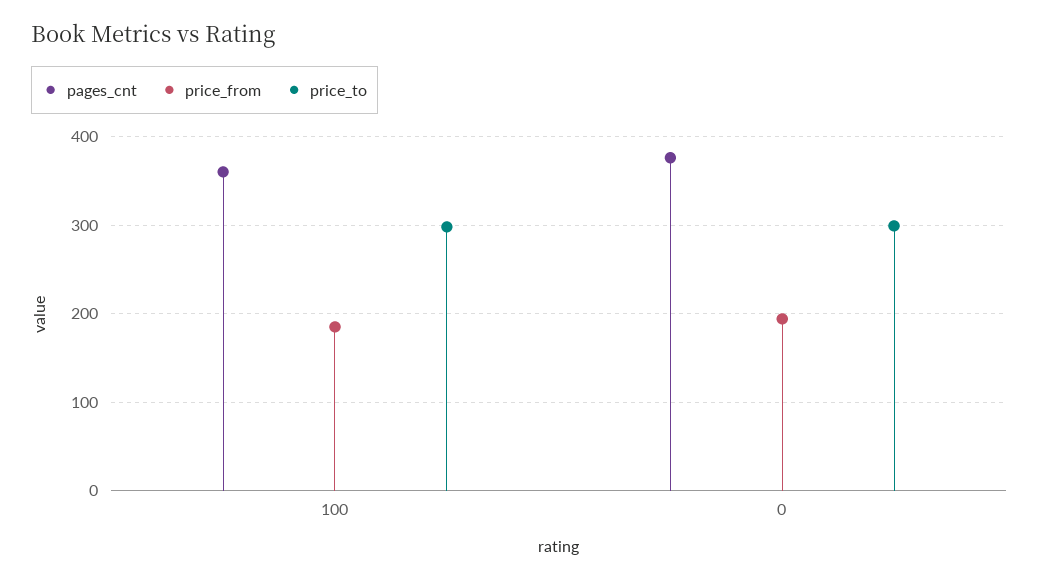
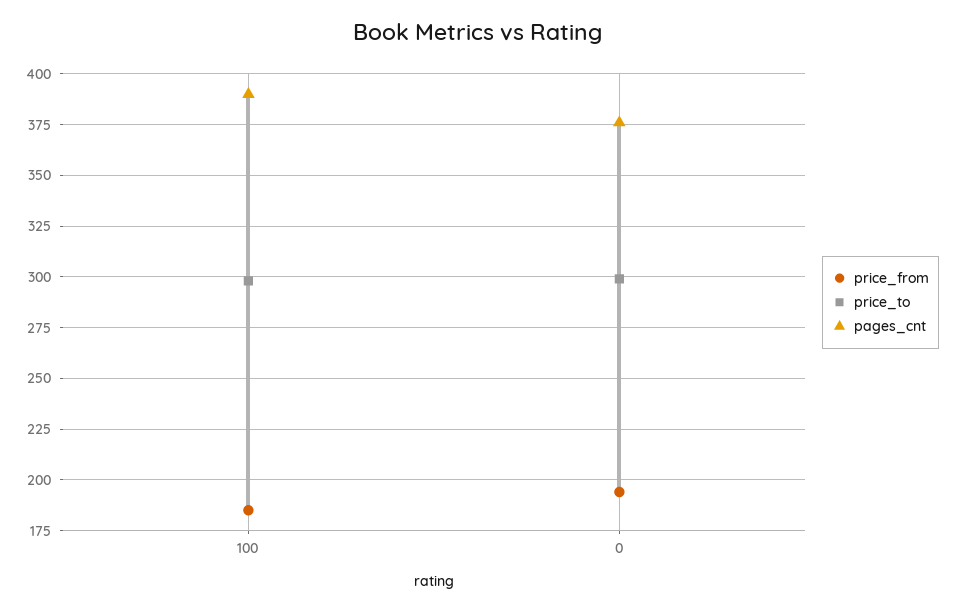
pages_cnt, 100: 360 -> 390

